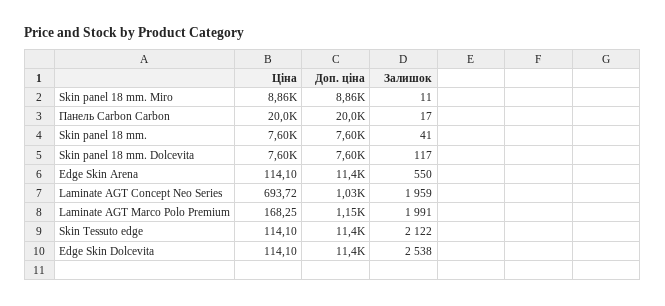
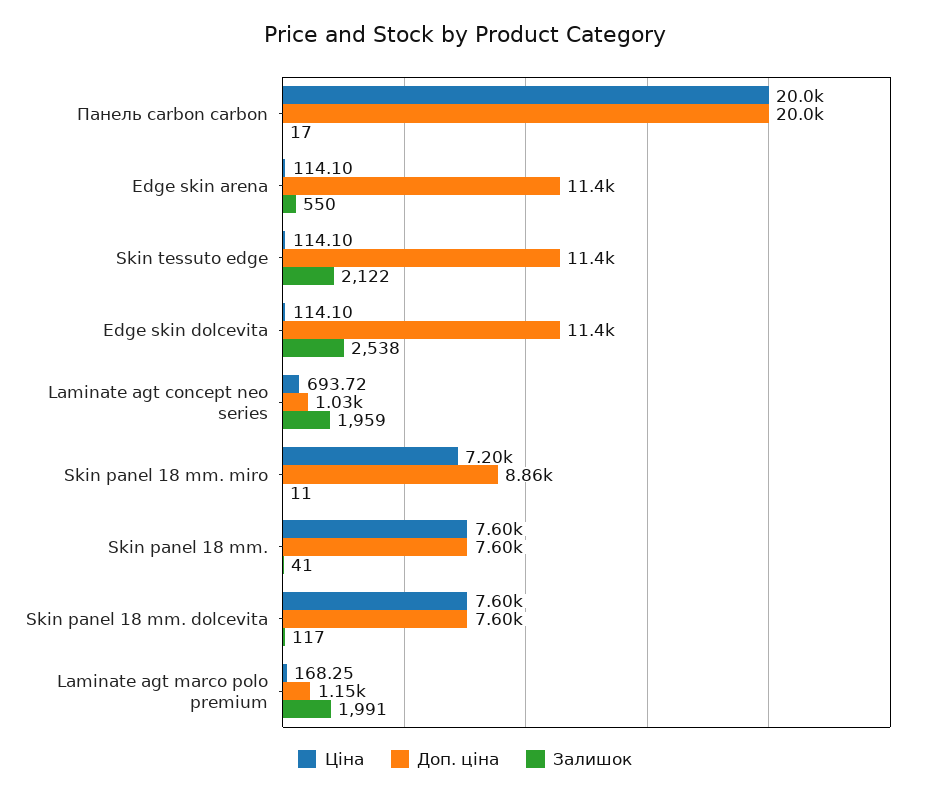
Ціна, Skin panel 18 mm. Miro: 8860 -> 7200

